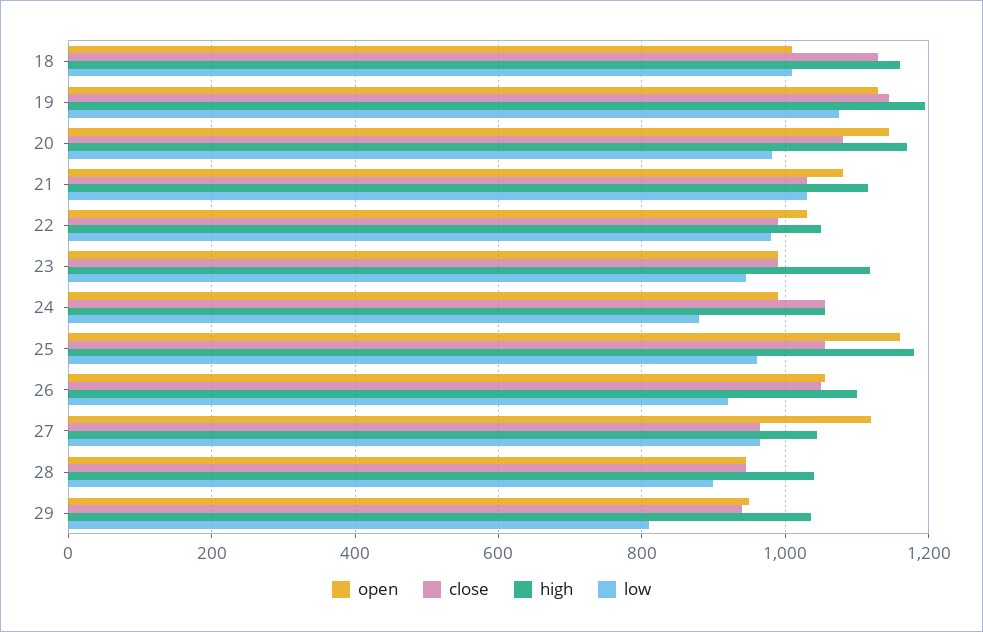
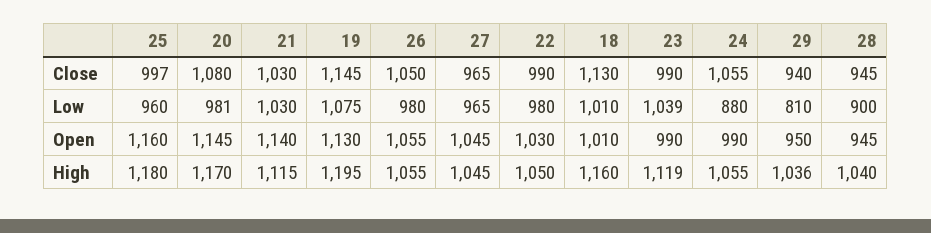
open, 21: 1080 -> 1140
low, 23: 940 -> 1039
close, 25: 1060 -> 997
high, 26: 1100 -> 1055
low, 26: 920 -> 980
open, 27: 1120 -> 1045

